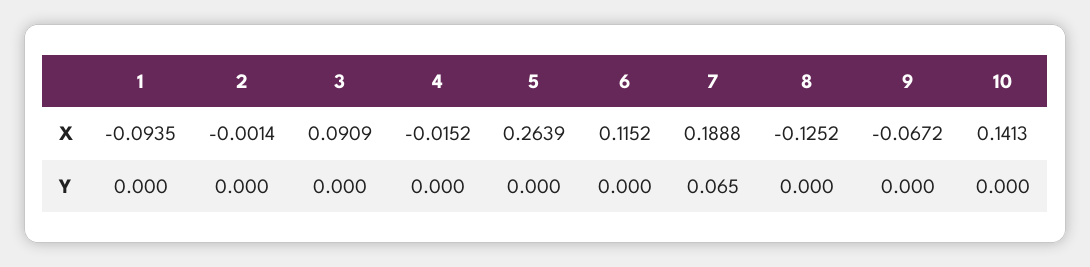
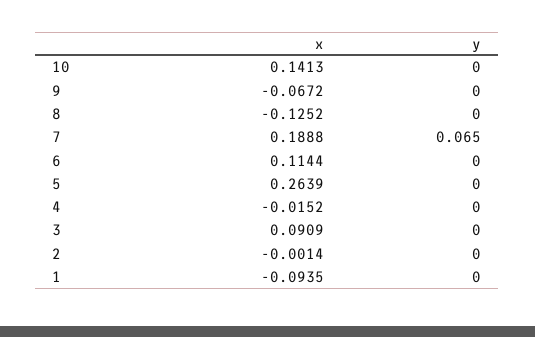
6, X: 0.1152 -> 0.1144

